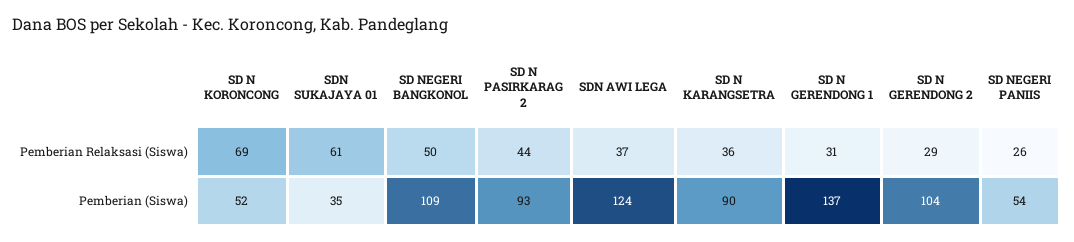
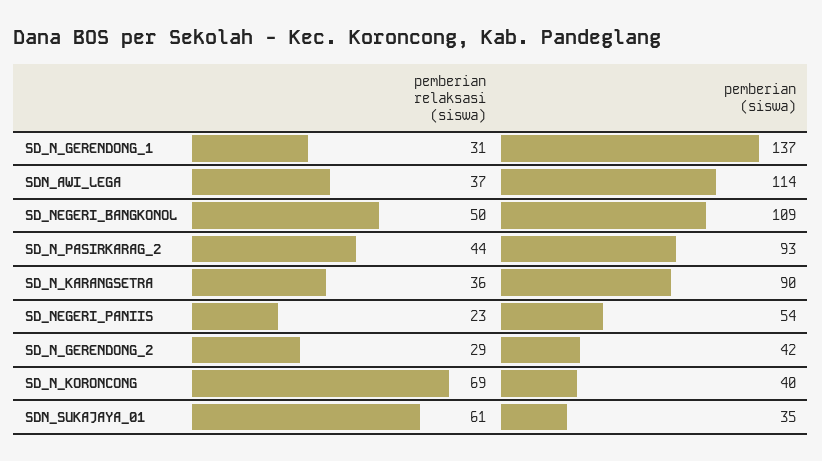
SD NEGERI PANIIS, Pemberian Relaksasi (Siswa): 26 -> 23
SD N KORONCONG, Pemberian (Siswa): 52 -> 40
SDN AWI LEGA, Pemberian (Siswa): 124 -> 114
SD N GERENDONG 2, Pemberian (Siswa): 104 -> 42

